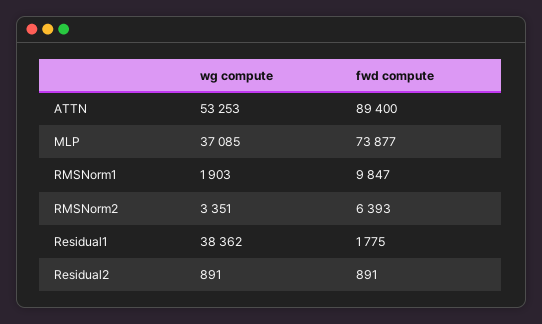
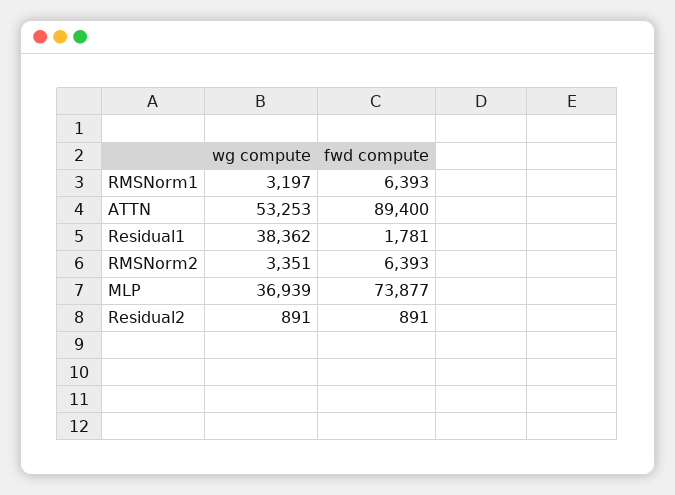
wg compute, MLP: 37085 -> 36939
wg compute, RMSNorm1: 1903 -> 3197
fwd compute, RMSNorm1: 9847 -> 6393
fwd compute, Residual1: 1775 -> 1781

